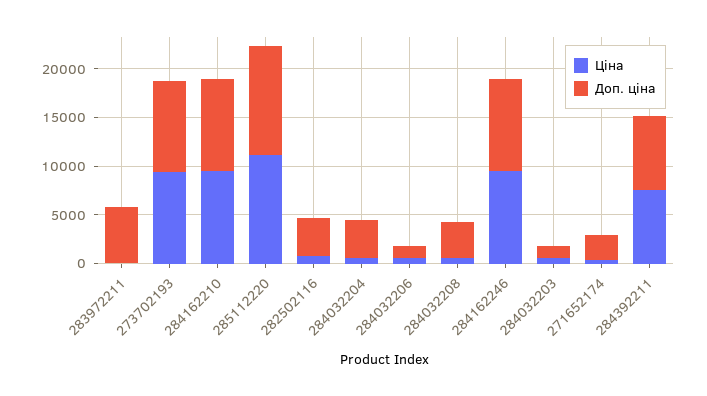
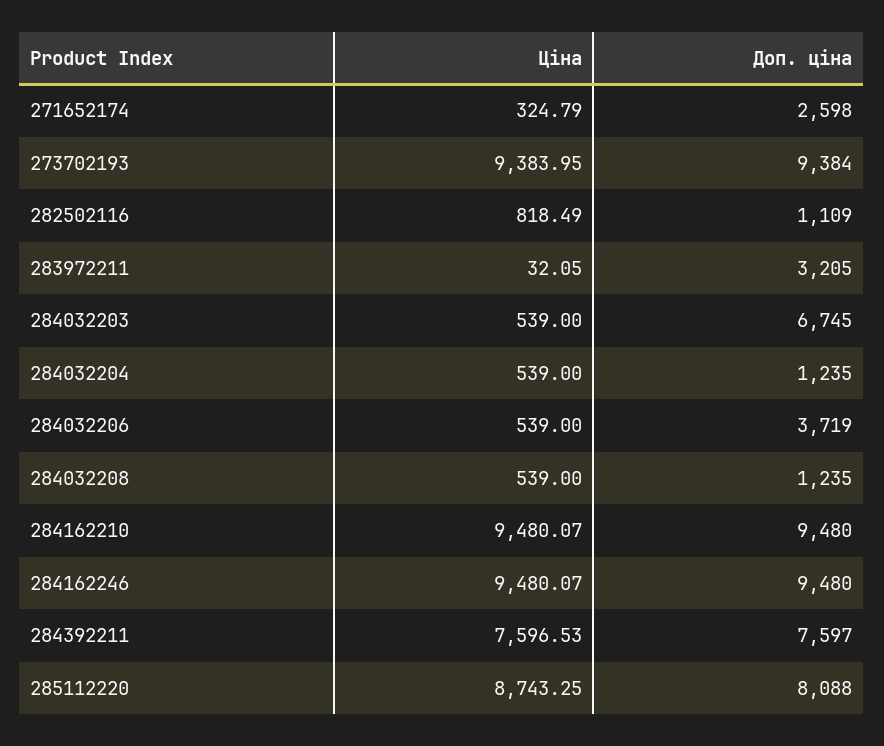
Доп. ціна, 283972211: 6000 -> 3205
Ціна, 285112220: 11000 -> 8743.25
Доп. ціна, 285112220: 11000 -> 8088
Доп. ціна, 282502116: 4000 -> 1109
Доп. ціна, 284032204: 4000 -> 1235
Доп. ціна, 284032206: 1000 -> 3719
Доп. ціна, 284032208: 4000 -> 1235
Доп. ціна, 284032203: 1000 -> 6745

